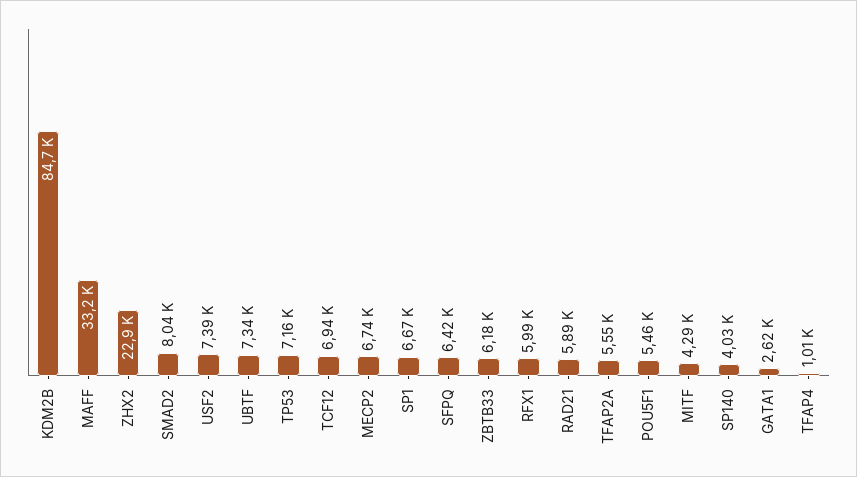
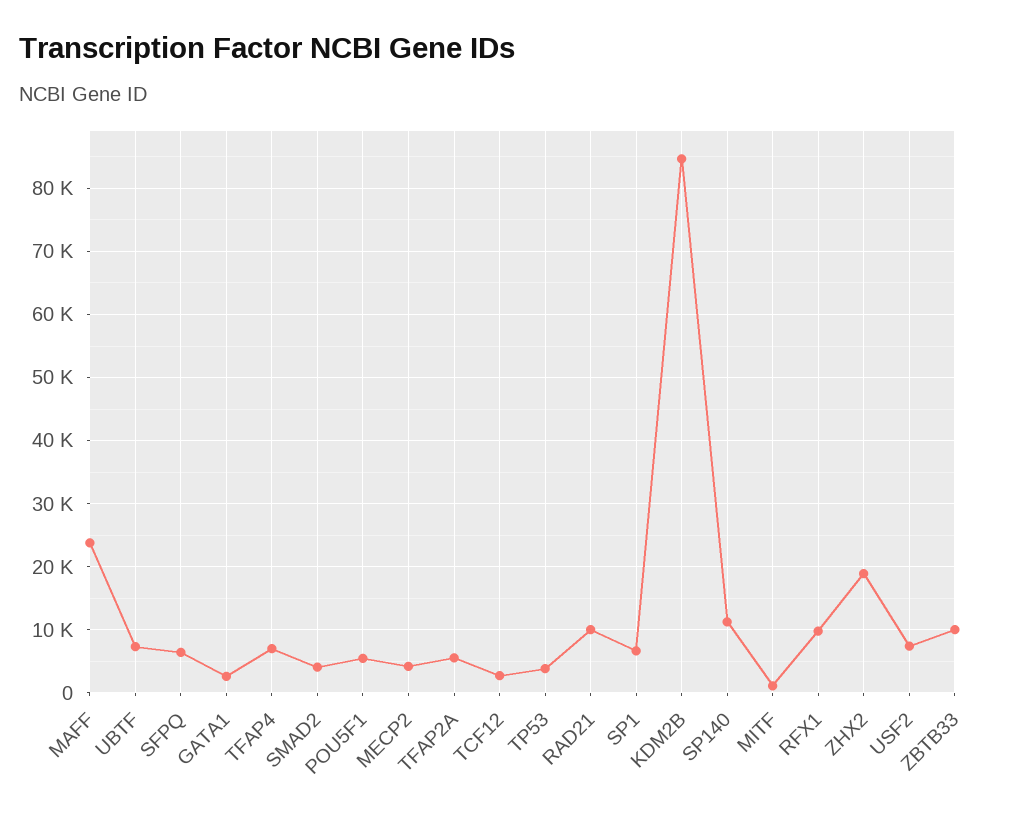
MAFF: 33200 -> 24000
ZHX2: 22900 -> 19000
SMAD2: 8040 -> 4000
TP53: 7160 -> 4000
TCF12: 6940 -> 3000
MECP2: 6740 -> 4000
ZBTB33: 6180 -> 10000
RFX1: 5990 -> 10000
RAD21: 5890 -> 10000
MITF: 4290 -> 1000
SP140: 4030 -> 11000
TFAP4: 1010 -> 7000

